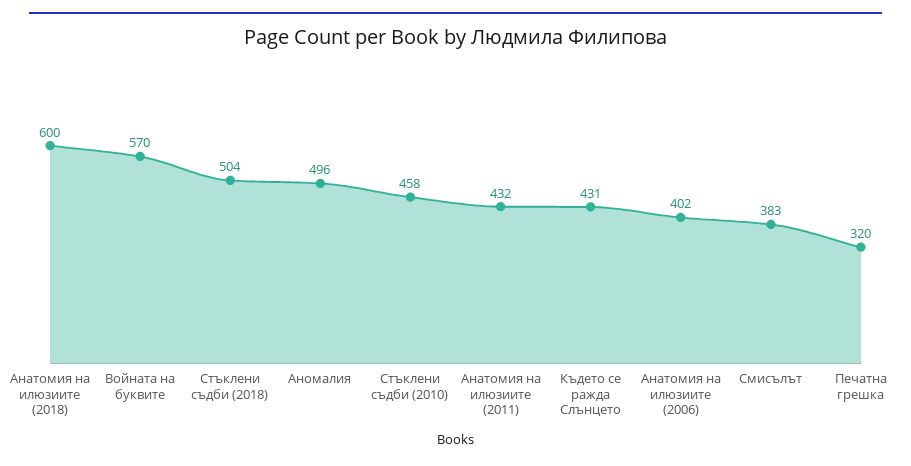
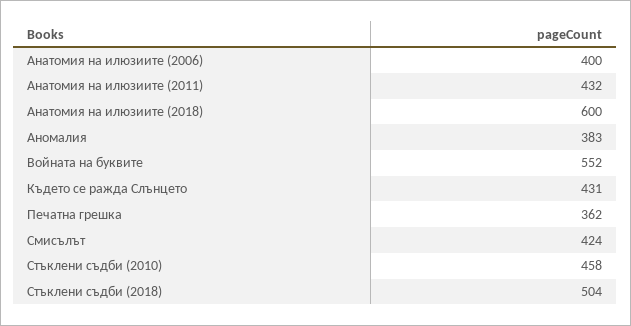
Войната на буквите: 570 -> 552
Аномалия: 496 -> 383
Анатомия на илюзиите (2006): 402 -> 400
Смисълът: 383 -> 424
Печатна грешка: 320 -> 362

